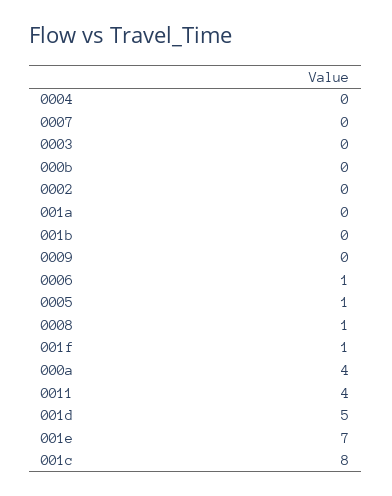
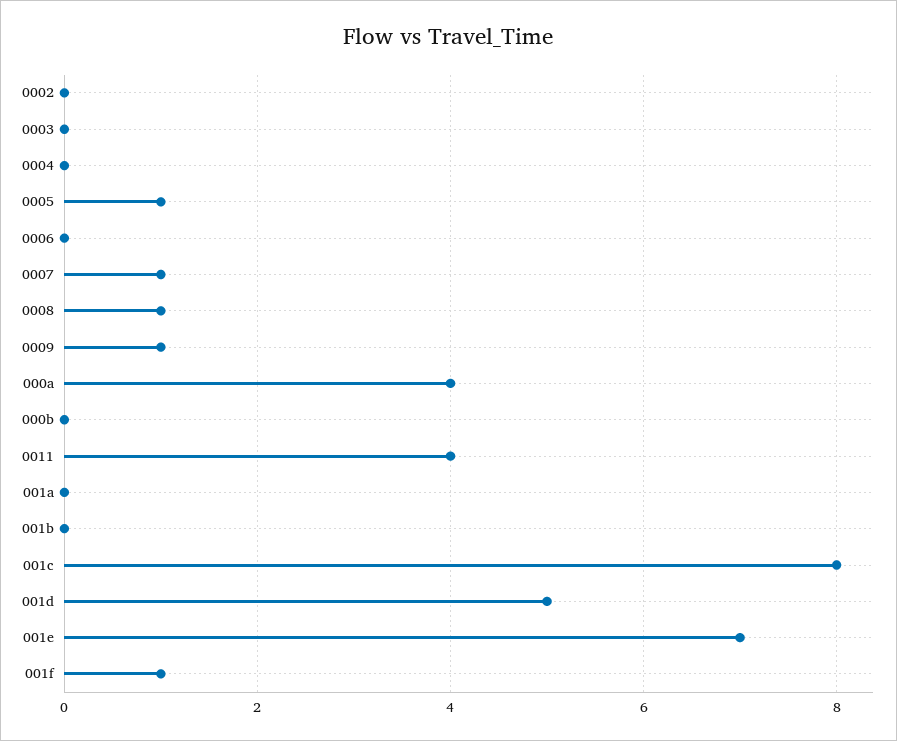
0007: 0 -> 1
0009: 0 -> 1
0006: 1 -> 0

